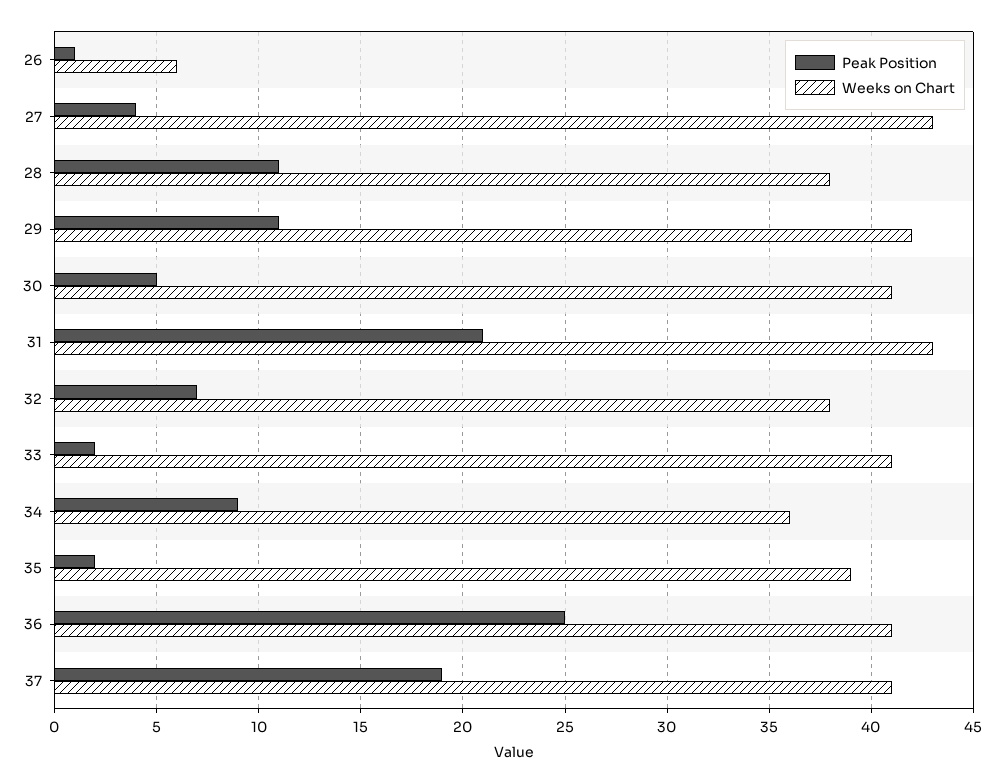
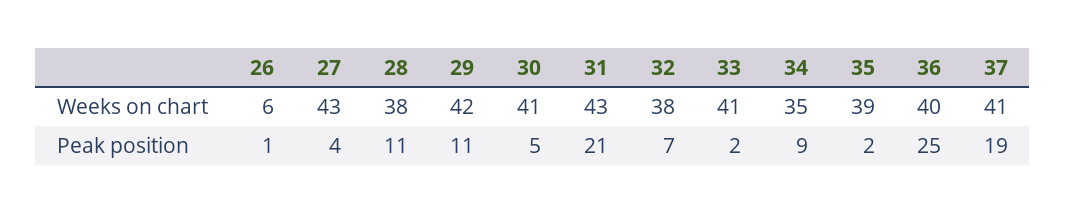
Weeks on Chart, 34: 36 -> 35
Weeks on Chart, 36: 41 -> 40

